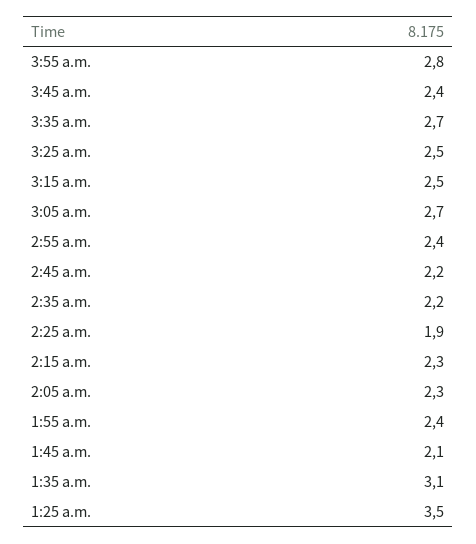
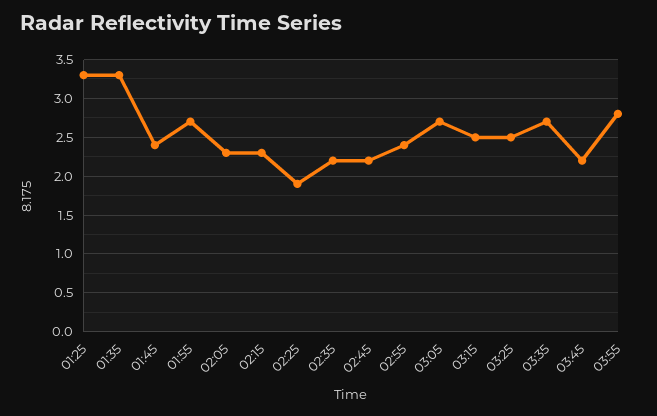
3:45 a.m.: 2.4 -> 2.2
1:55 a.m.: 2.4 -> 2.7
1:45 a.m.: 2.1 -> 2.4
1:35 a.m.: 3.1 -> 3.3
1:25 a.m.: 3.5 -> 3.3

